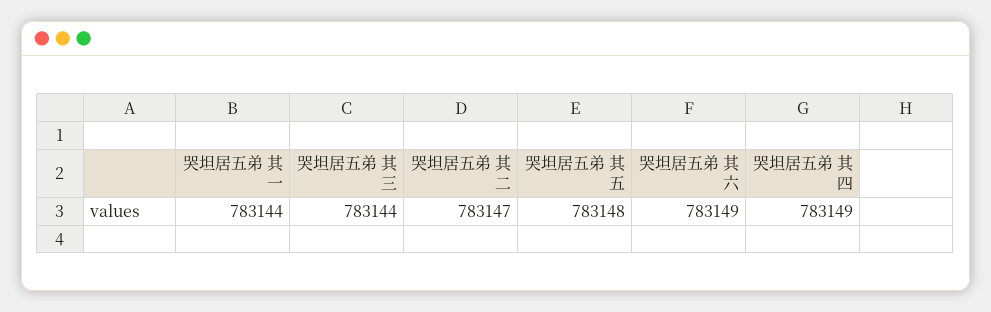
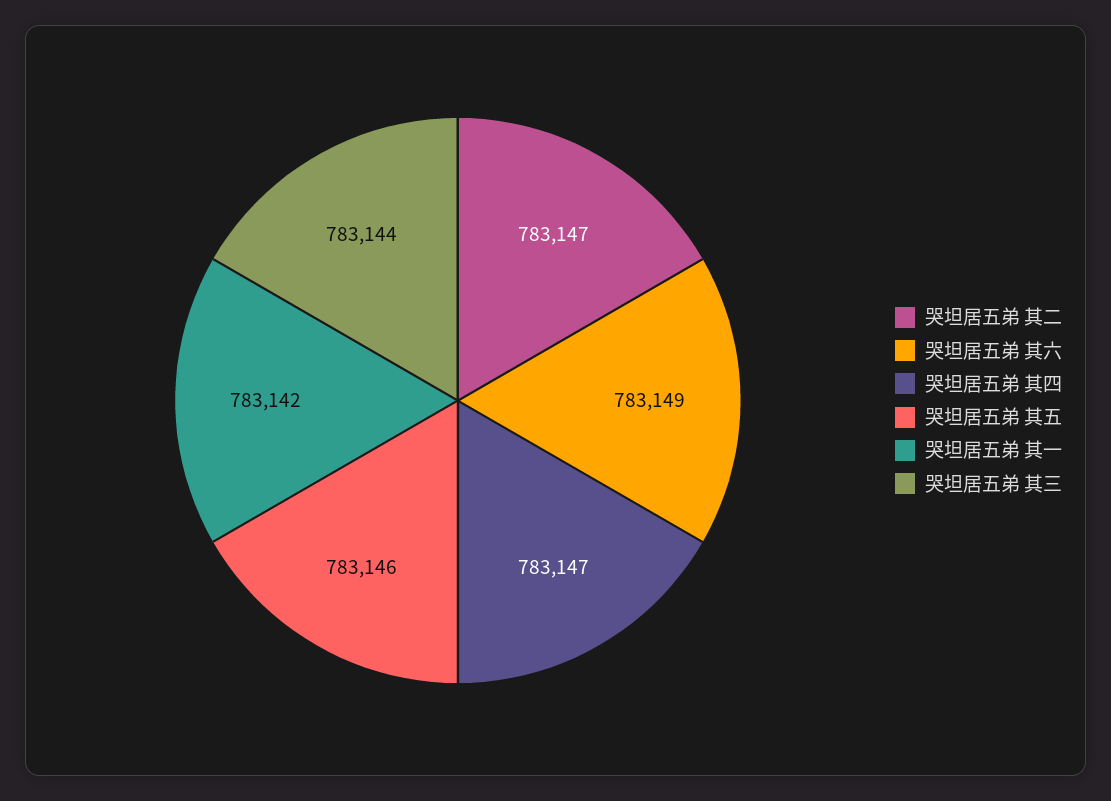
哭坦居五弟 其一: 783144 -> 783142
哭坦居五弟 其五: 783148 -> 783146
哭坦居五弟 其四: 783149 -> 783147

